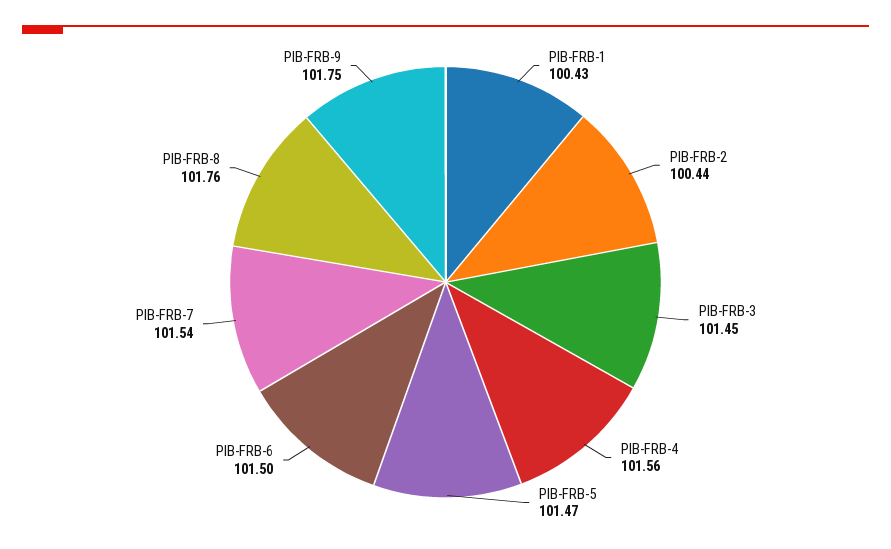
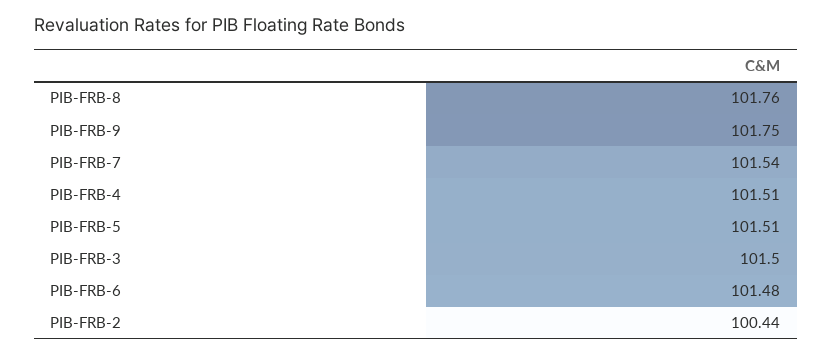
PIB-FRB-1: 100.43 -> none
PIB-FRB-3: 101.45 -> 101.5
PIB-FRB-4: 101.56 -> 101.51
PIB-FRB-5: 101.47 -> 101.51
PIB-FRB-6: 101.5 -> 101.48

